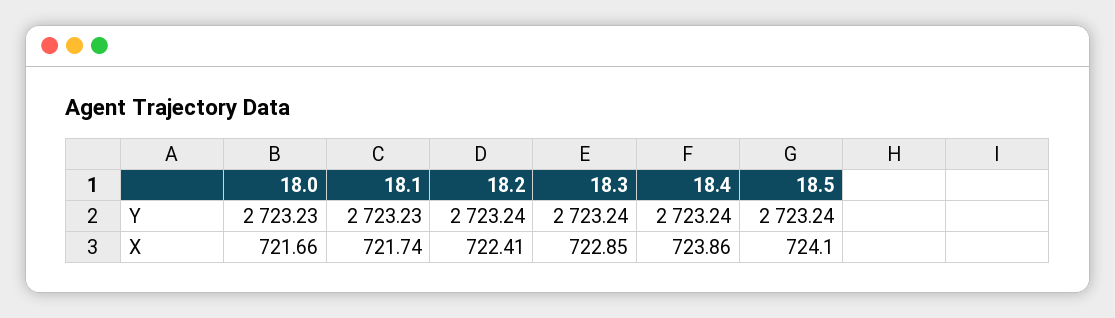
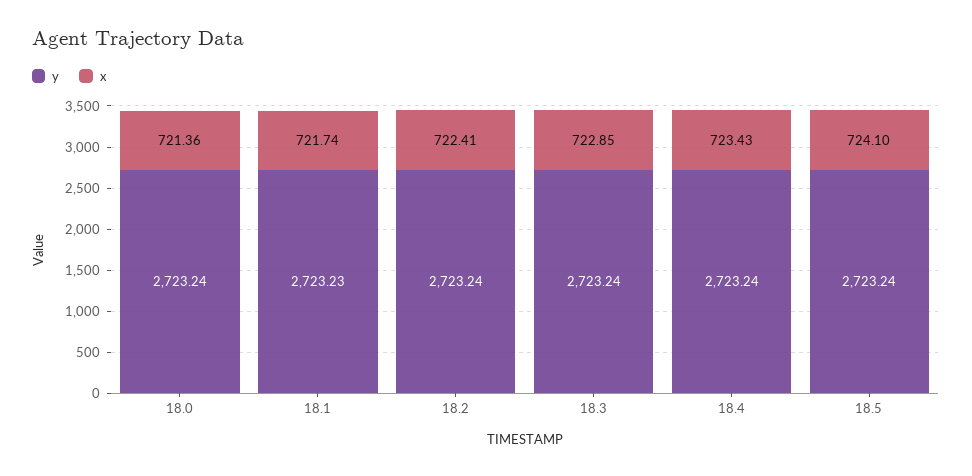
Y, 18.0: 2723.23 -> 2723.24
X, 18.0: 721.66 -> 721.36
X, 18.4: 723.86 -> 723.43

